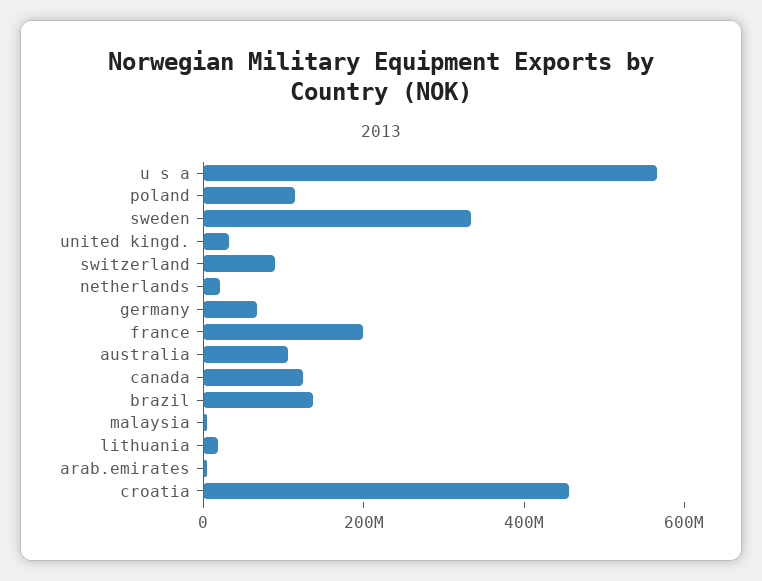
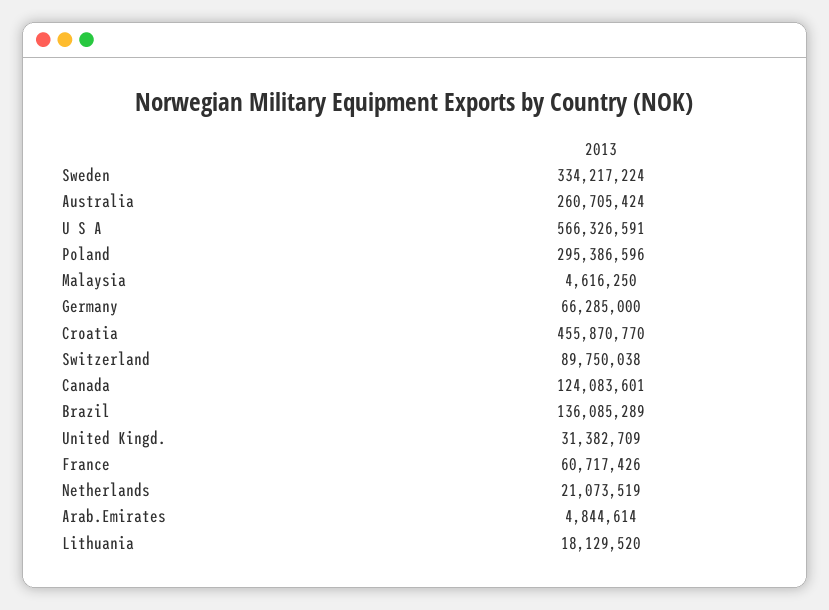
poland: 100000000 -> 295386596
france: 200000000 -> 60717426
australia: 100000000 -> 260705424

